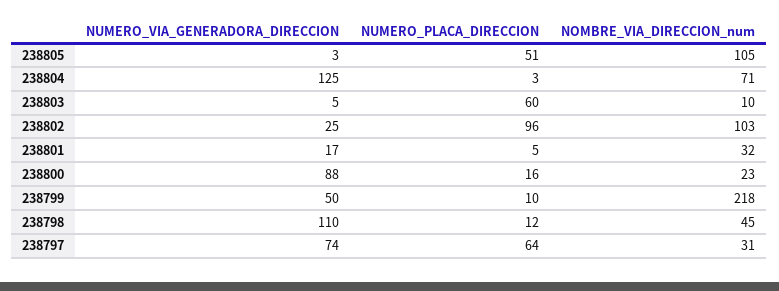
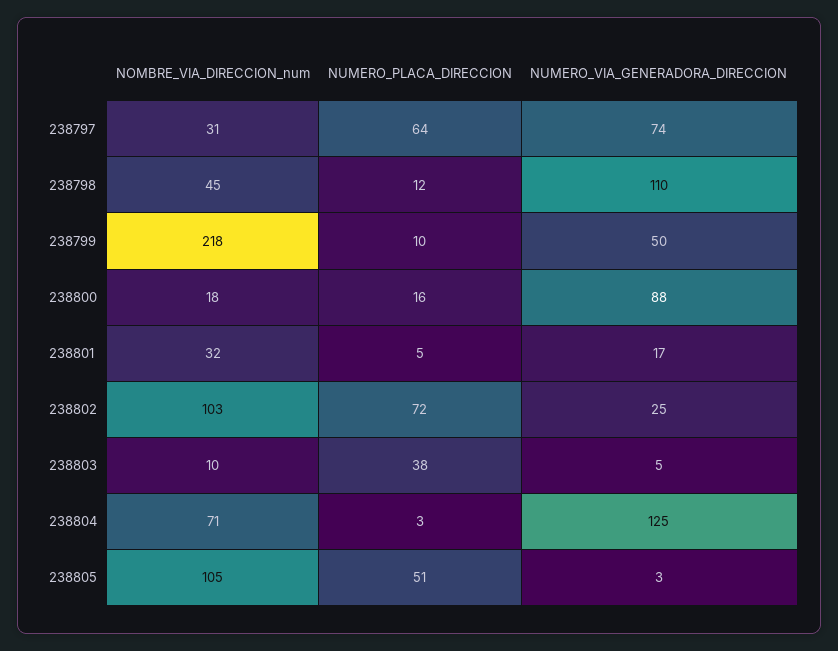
NUMERO_PLACA_DIRECCION, 238803: 60 -> 38
NUMERO_PLACA_DIRECCION, 238802: 96 -> 72
NOMBRE_VIA_DIRECCION_num, 238800: 23 -> 18

